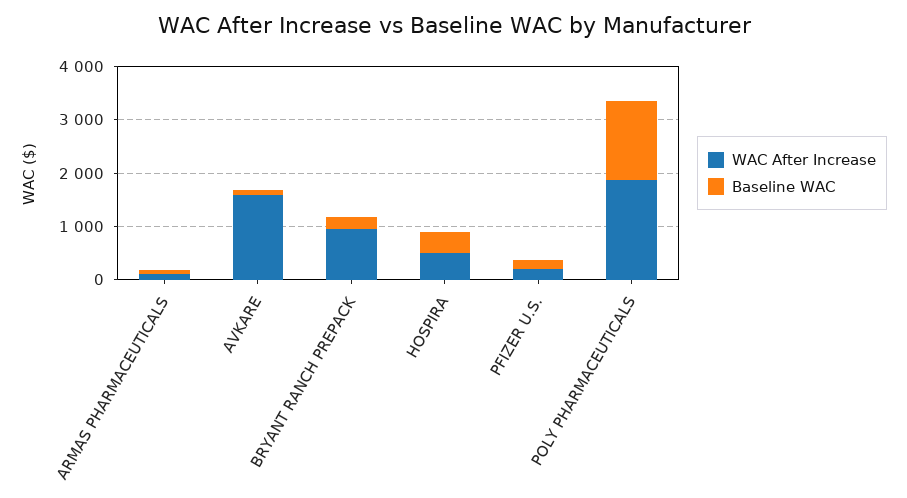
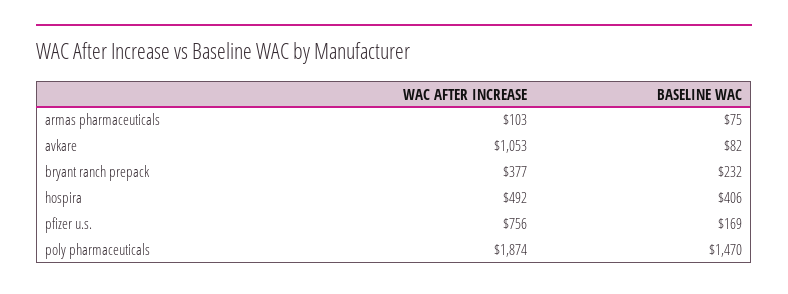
WAC After Increase, AVKARE: 1600 -> 1053
WAC After Increase, BRYANT RANCH PREPACK: 1000 -> 377
WAC After Increase, PFIZER U.S.: 200 -> 756

